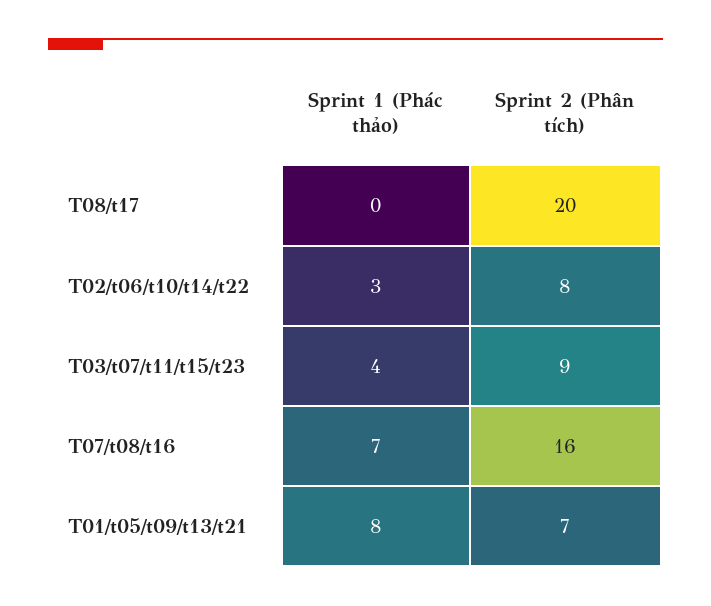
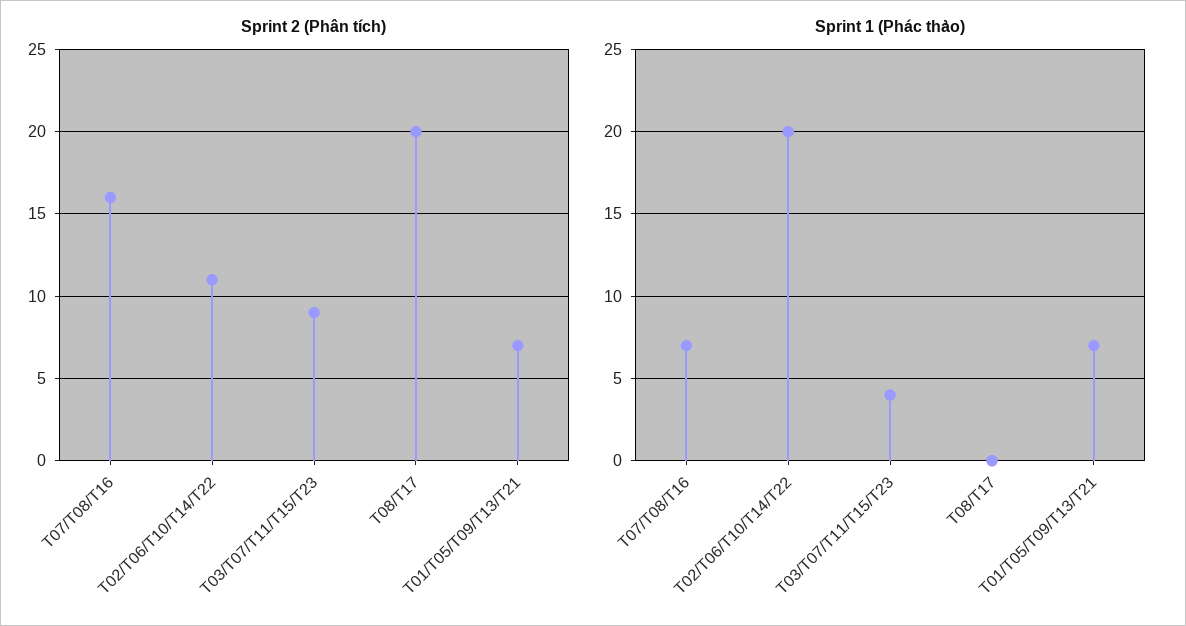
Sprint 1 (Phác thảo), T02/t06/t10/t14/t22: 3 -> 20
Sprint 2 (Phân tích), T02/t06/t10/t14/t22: 8 -> 11
Sprint 1 (Phác thảo), T01/t05/t09/t13/t21: 8 -> 7

